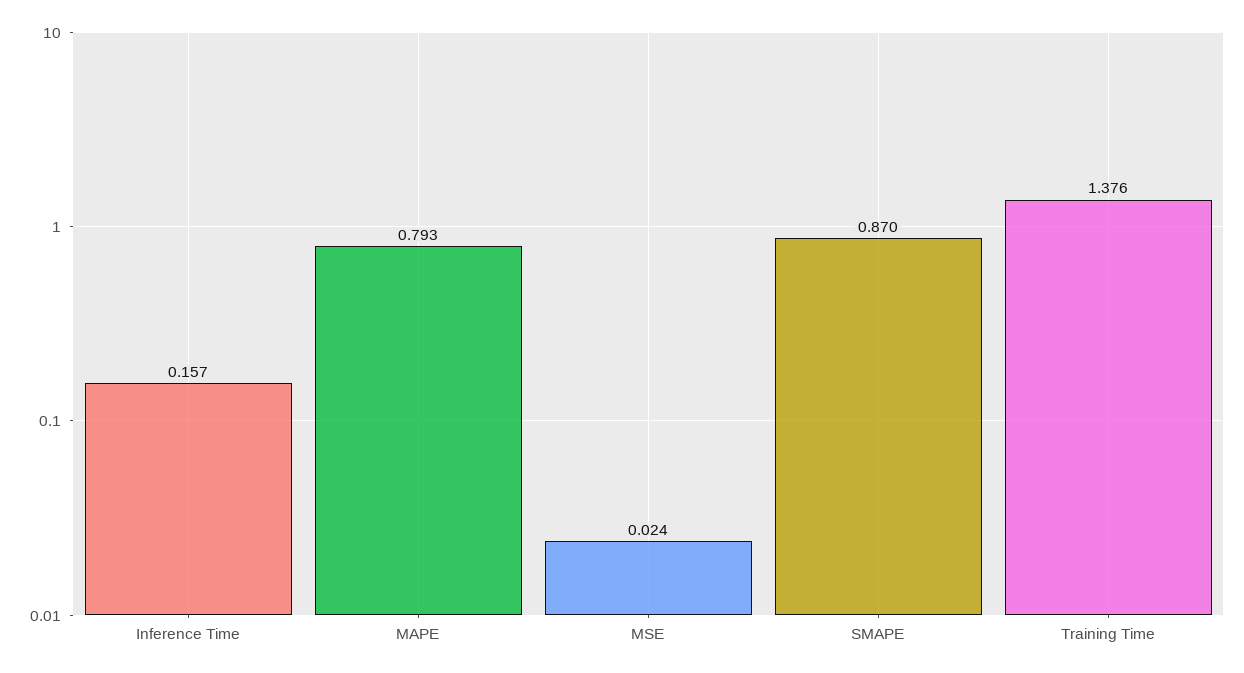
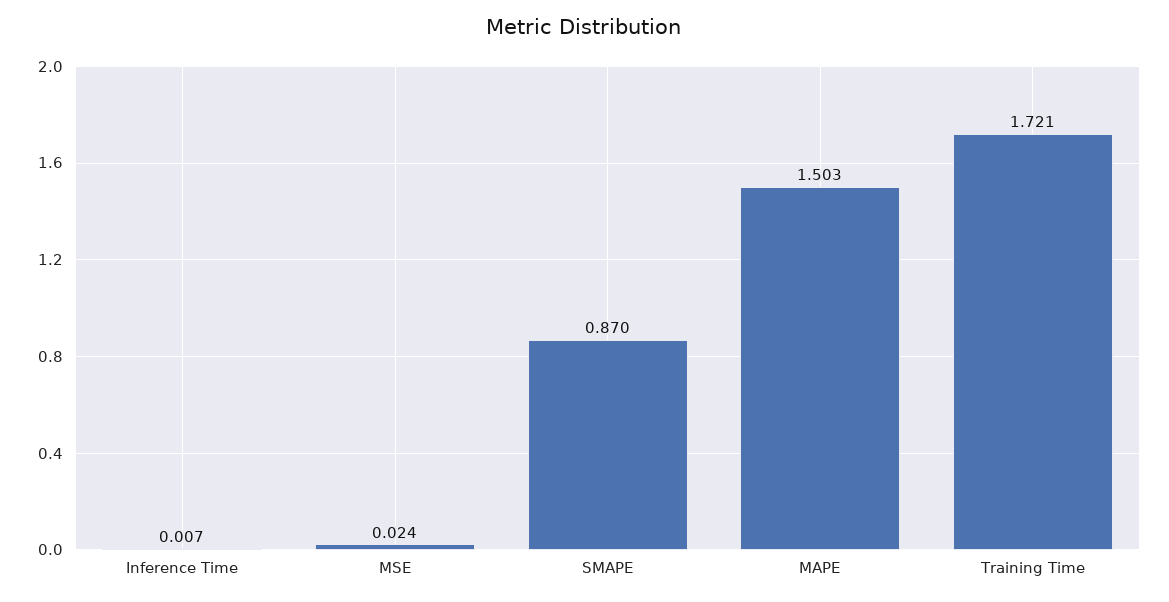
Inference Time: 0.157 -> 0.007
MAPE: 0.793 -> 1.503
Training Time: 1.376 -> 1.721

